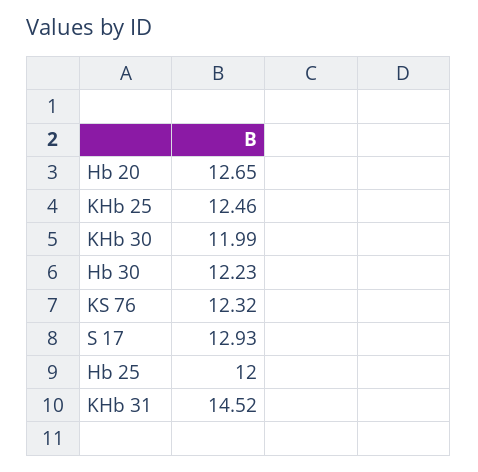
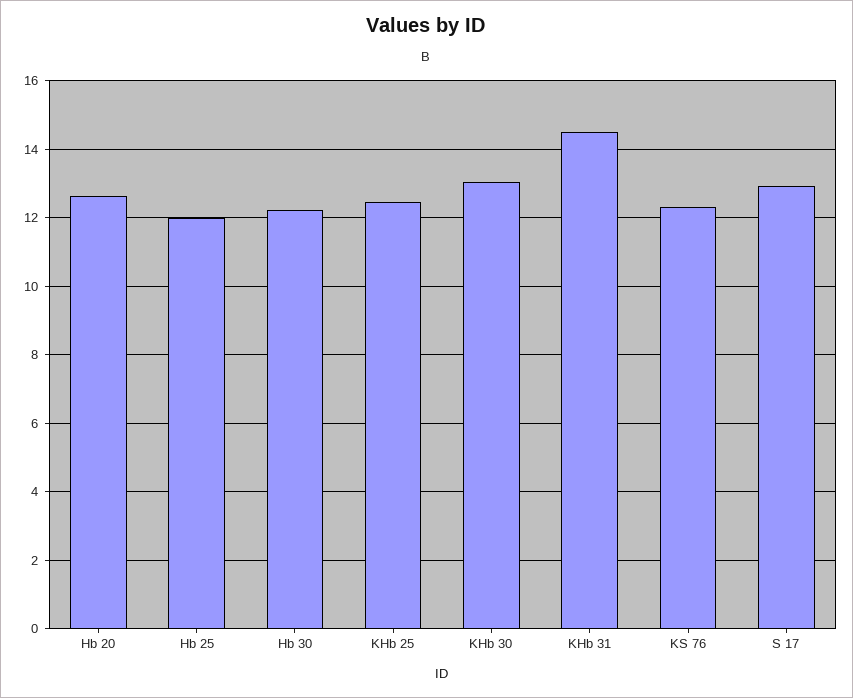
KHb 30: 11.99 -> 13

